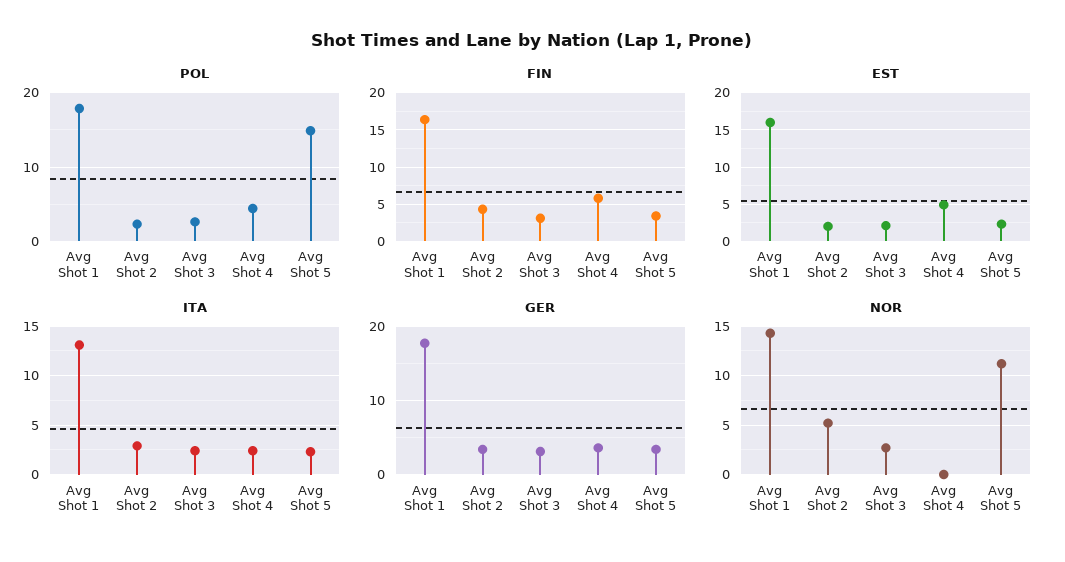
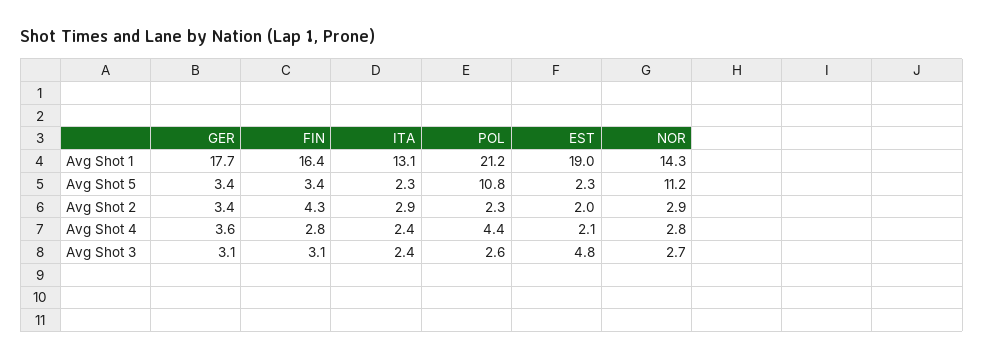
POL, Avg Shot 1: 18 -> 21.2
POL, Avg Shot 5: 15 -> 10.8
FIN, Avg Shot 4: 6 -> 2.8
EST, Avg Shot 1: 16 -> 19
EST, Avg Shot 3: 2 -> 4.8
EST, Avg Shot 4: 5 -> 2.1
NOR, Avg Shot 2: 5 -> 2.9
NOR, Avg Shot 4: 0 -> 2.8

